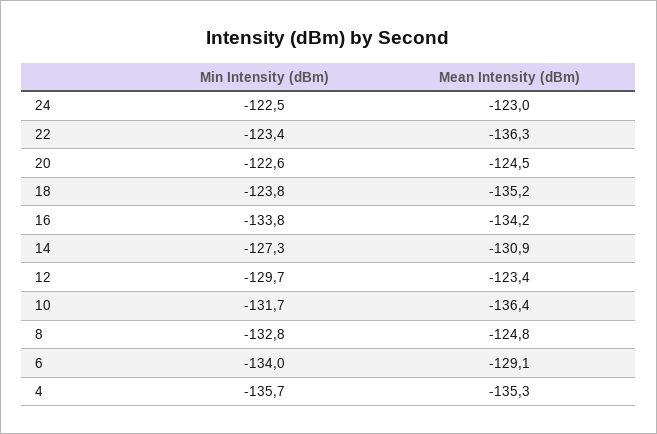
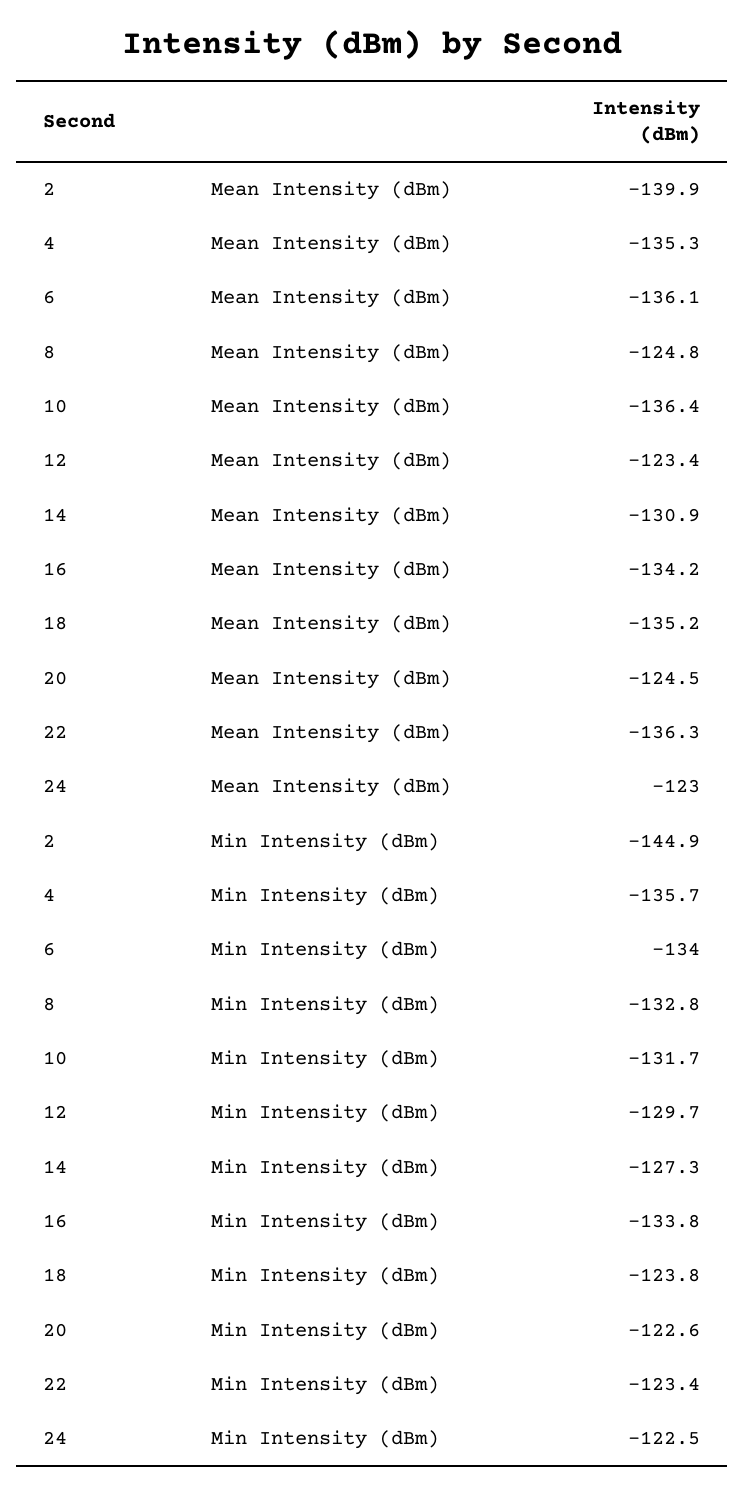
Mean Intensity (dBm), 6: -129.1 -> -136.1
Mean Intensity (dBm), 2: none -> -139.9
Min Intensity (dBm), 2: none -> -144.9

